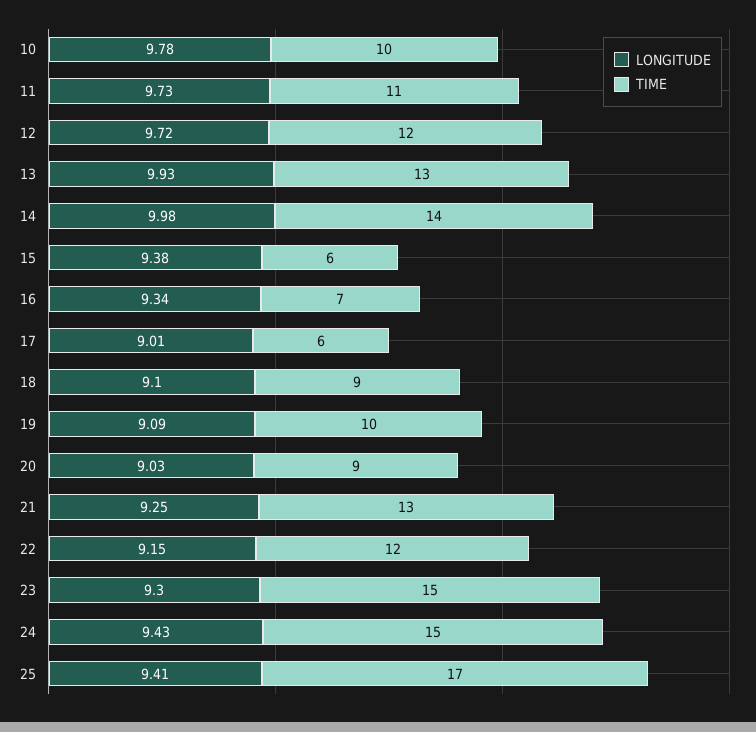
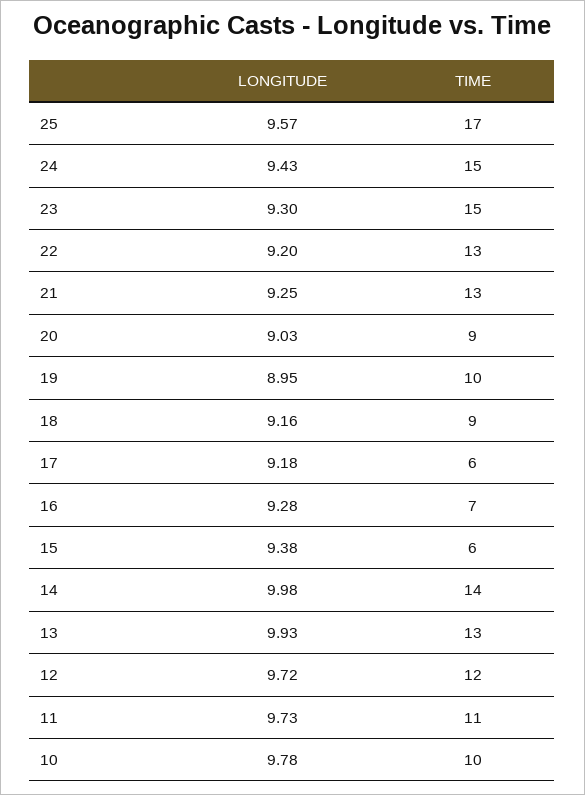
LONGITUDE, 16: 9.34 -> 9.28
LONGITUDE, 17: 9.01 -> 9.18
LONGITUDE, 18: 9.1 -> 9.16
LONGITUDE, 19: 9.09 -> 8.95
LONGITUDE, 22: 9.15 -> 9.2
TIME, 22: 12 -> 13
LONGITUDE, 25: 9.41 -> 9.57

